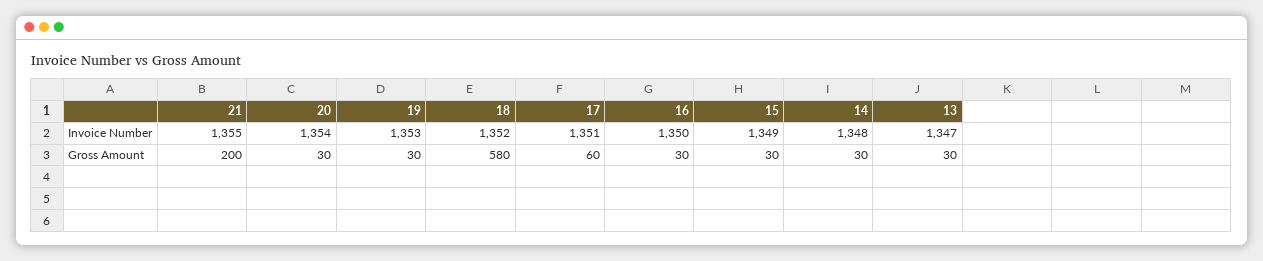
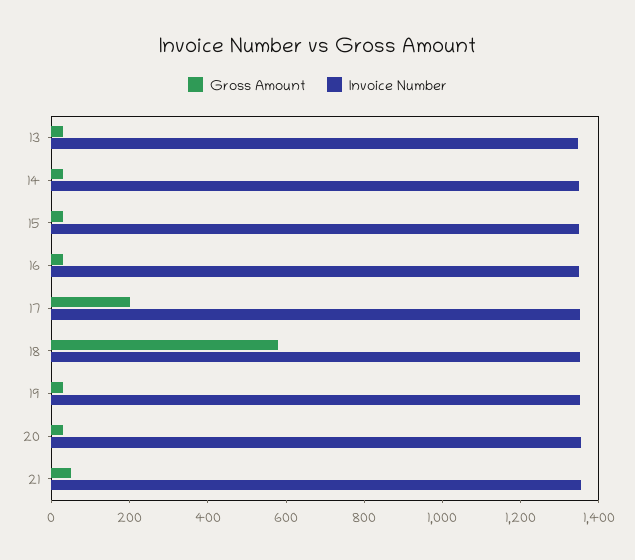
Gross Amount, 21: 200 -> 50
Gross Amount, 17: 60 -> 200

